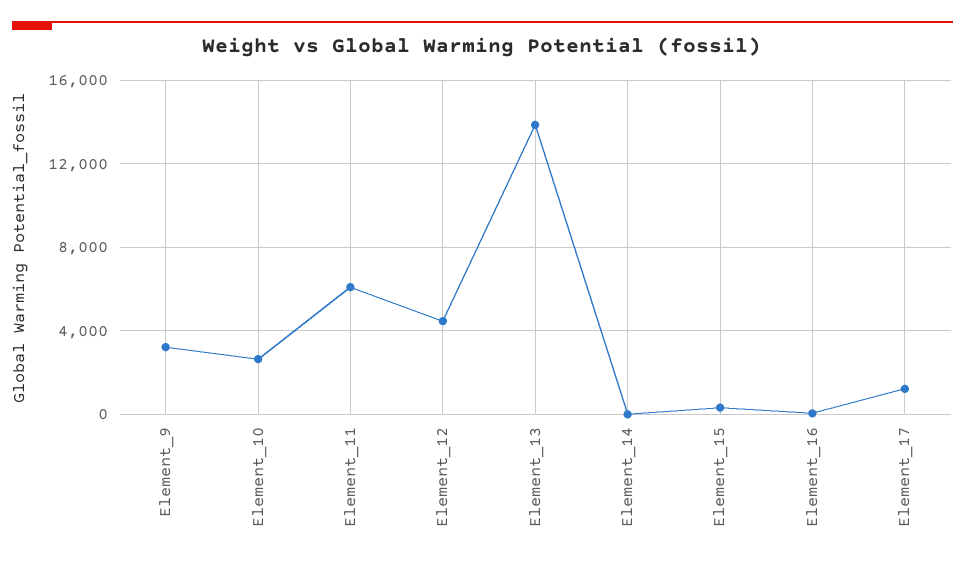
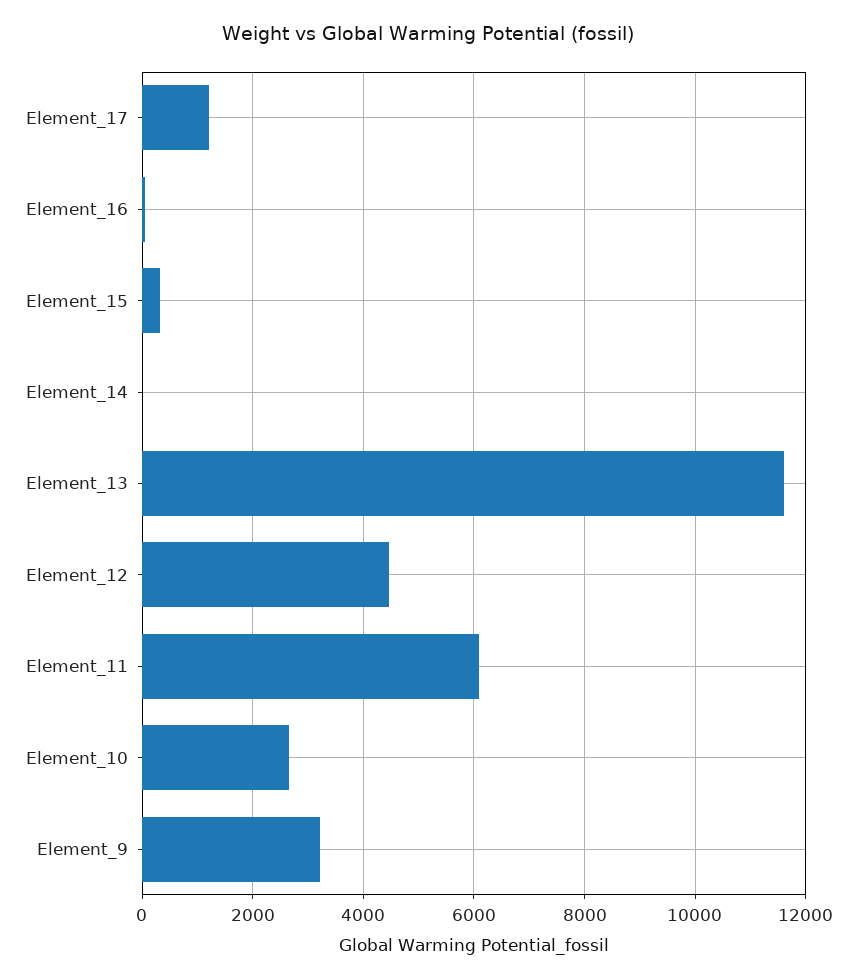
Element_13: 14000 -> 11600

